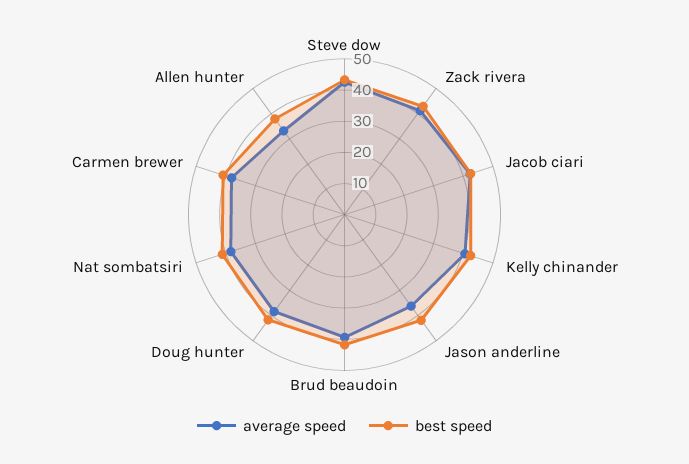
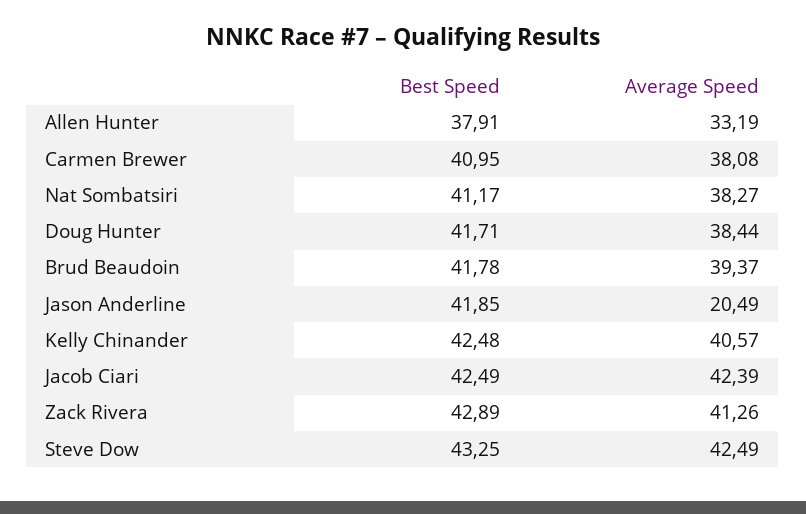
average speed, Jason anderline: 35 -> 20.49

